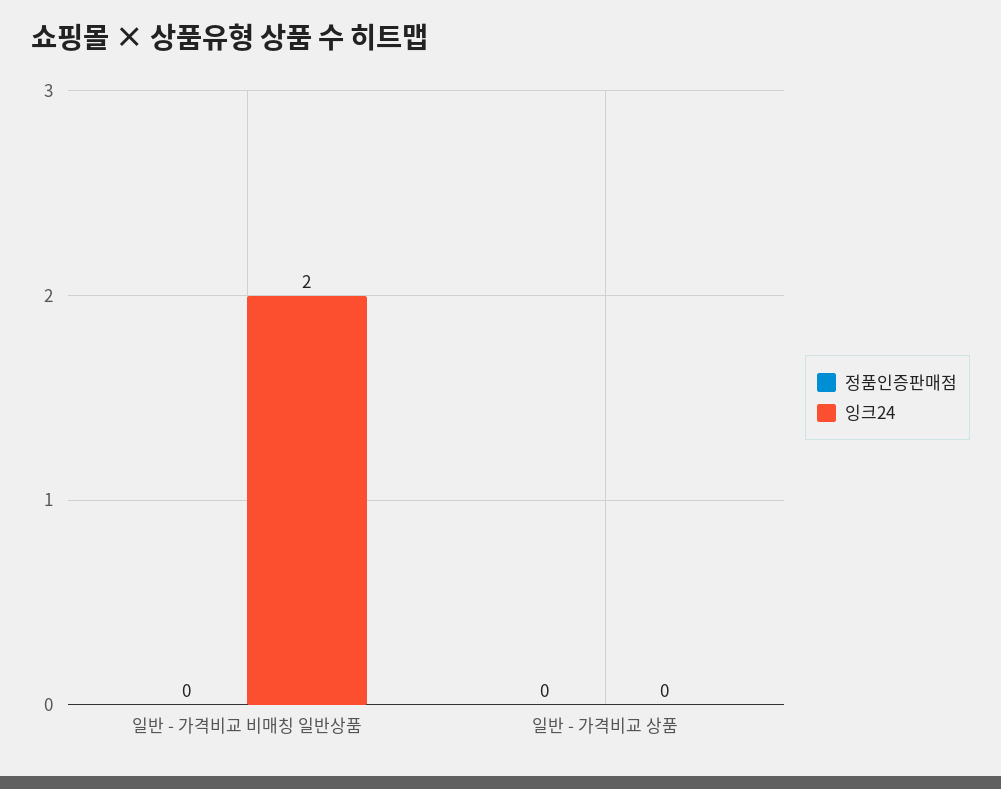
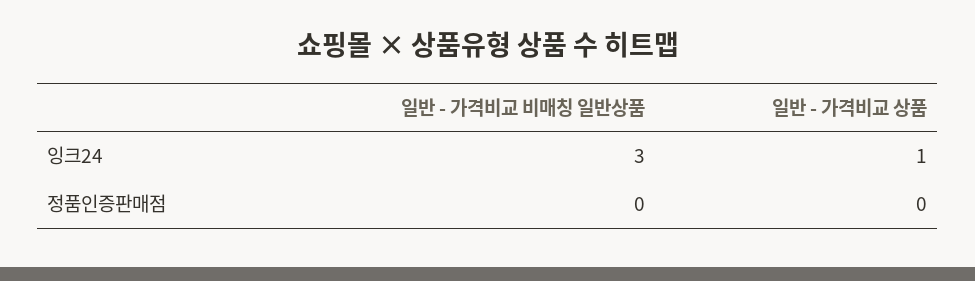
잉크24, 일반 - 가격비교 비매칭 일반상품: 2 -> 3
잉크24, 일반 - 가격비교 상품: 0 -> 1

